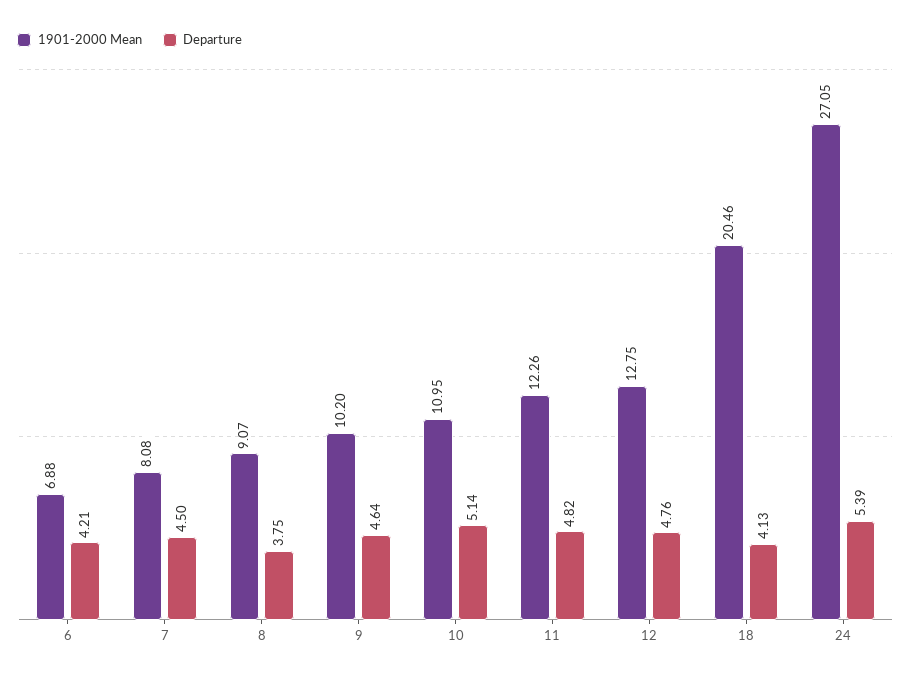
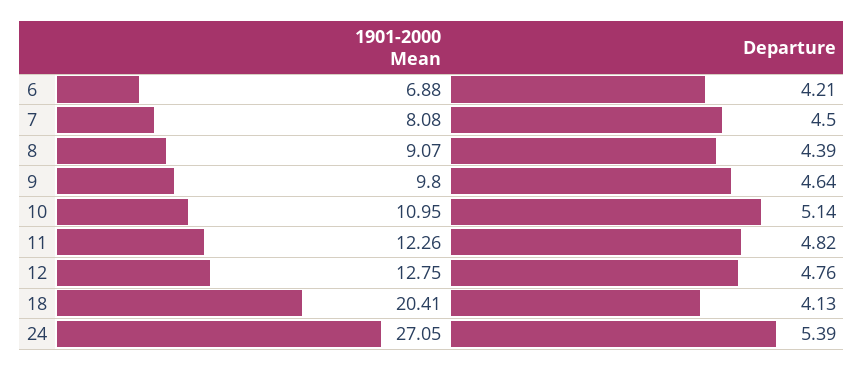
Departure, 8: 3.75 -> 4.39
1901-2000 Mean, 9: 10.2 -> 9.8
1901-2000 Mean, 18: 20.46 -> 20.41

